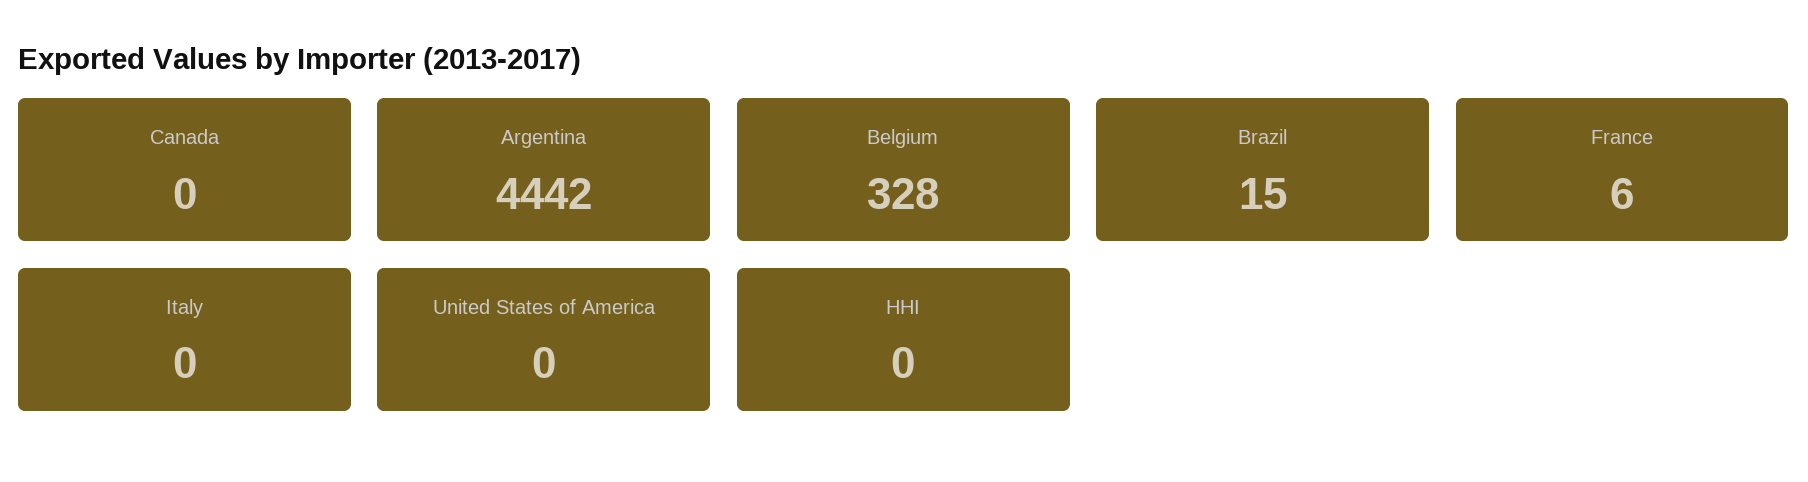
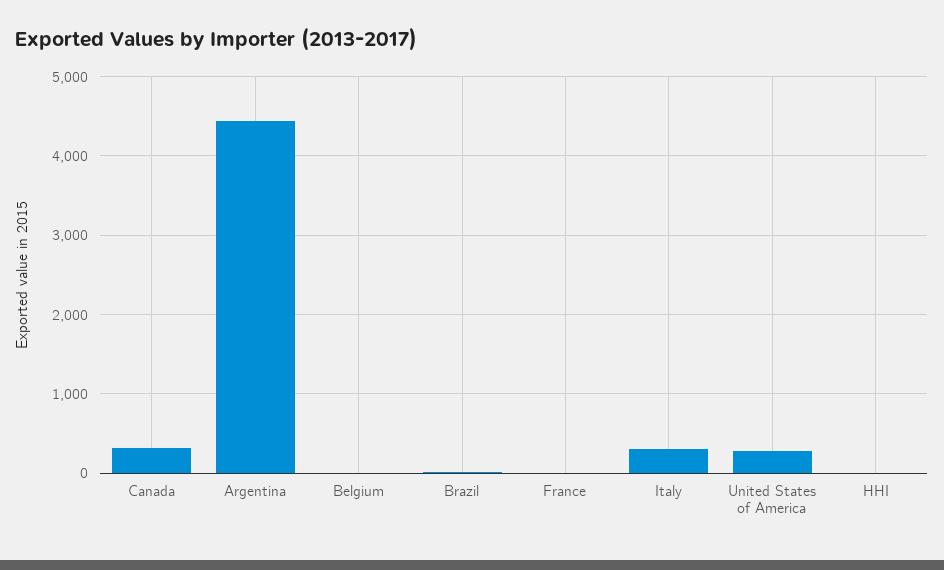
Canada: 0 -> 300
Belgium: 328 -> 0
Italy: 0 -> 300
United States of America: 0 -> 300

